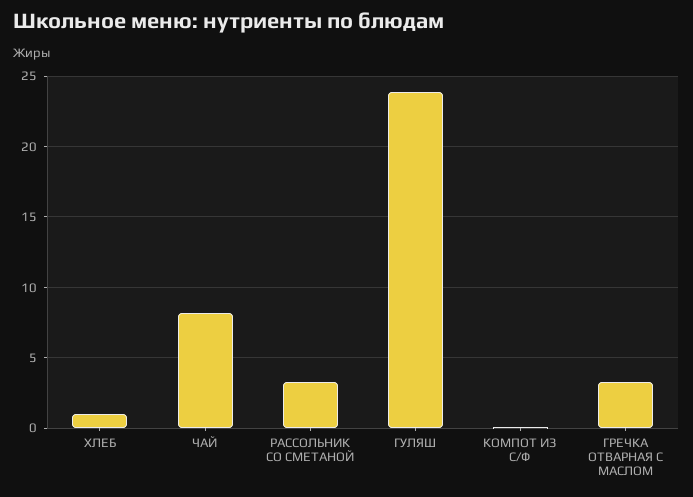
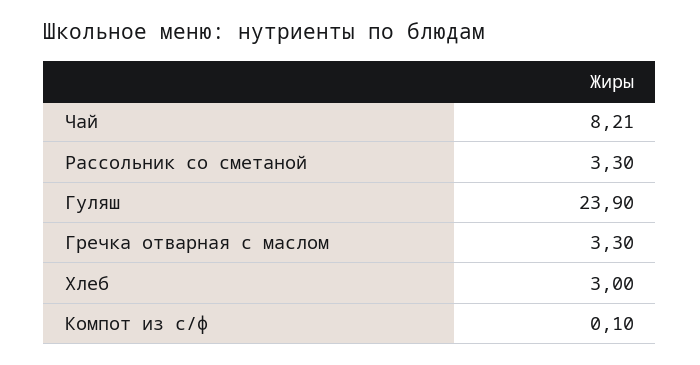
ХЛЕБ: 1 -> 3

